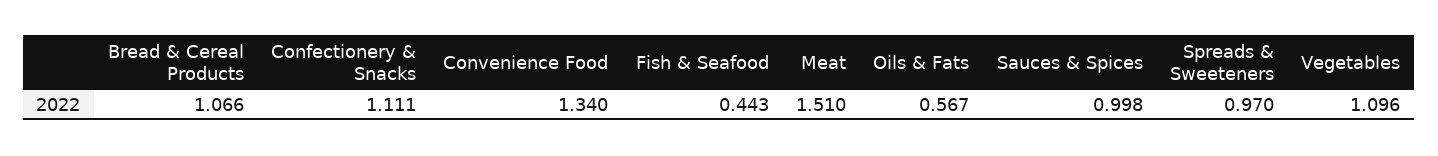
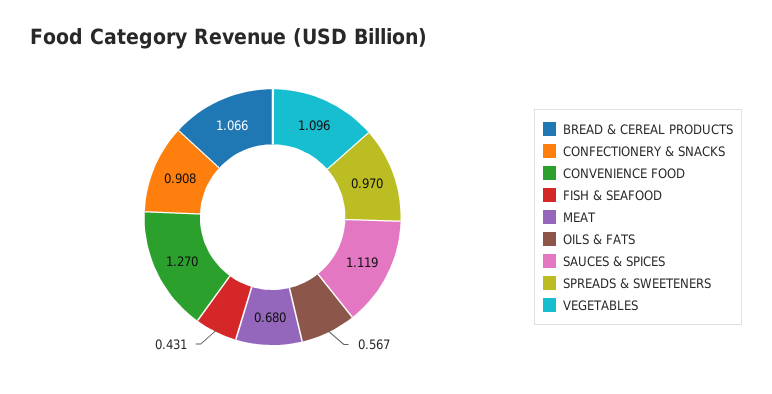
Confectionery & Snacks: 1.111 -> 0.908
Convenience Food: 1.34 -> 1.27
Fish & Seafood: 0.443 -> 0.431
Meat: 1.51 -> 0.68
Sauces & Spices: 0.998 -> 1.119

